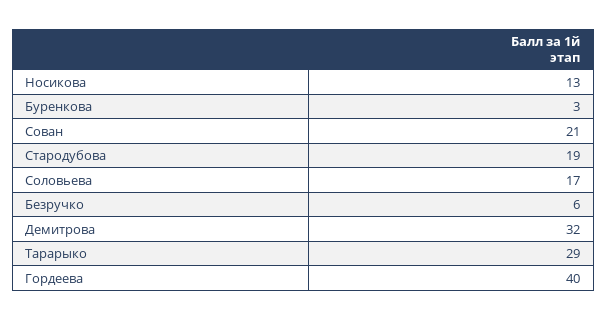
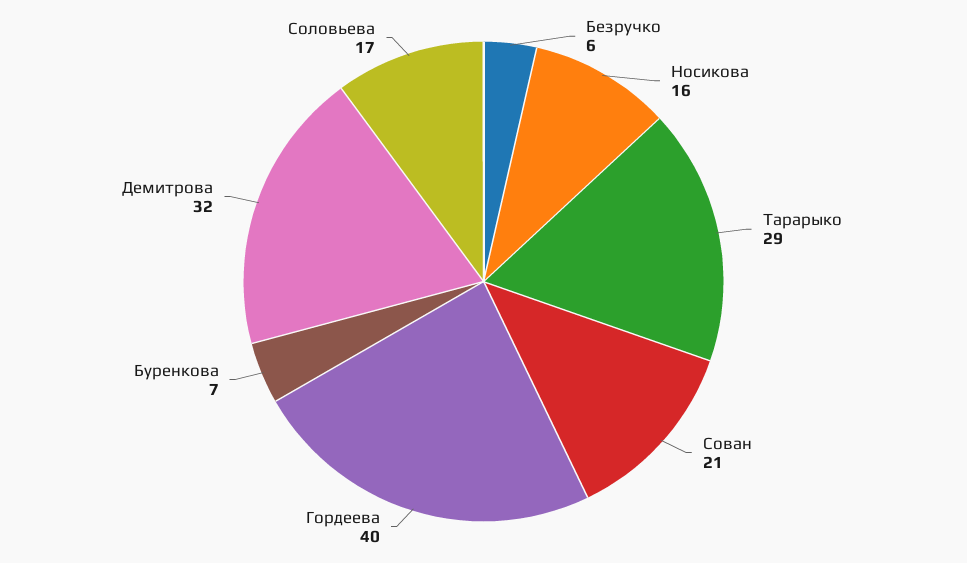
Носикова: 13 -> 16
Буренкова: 3 -> 7
Стародубова: 19 -> none

